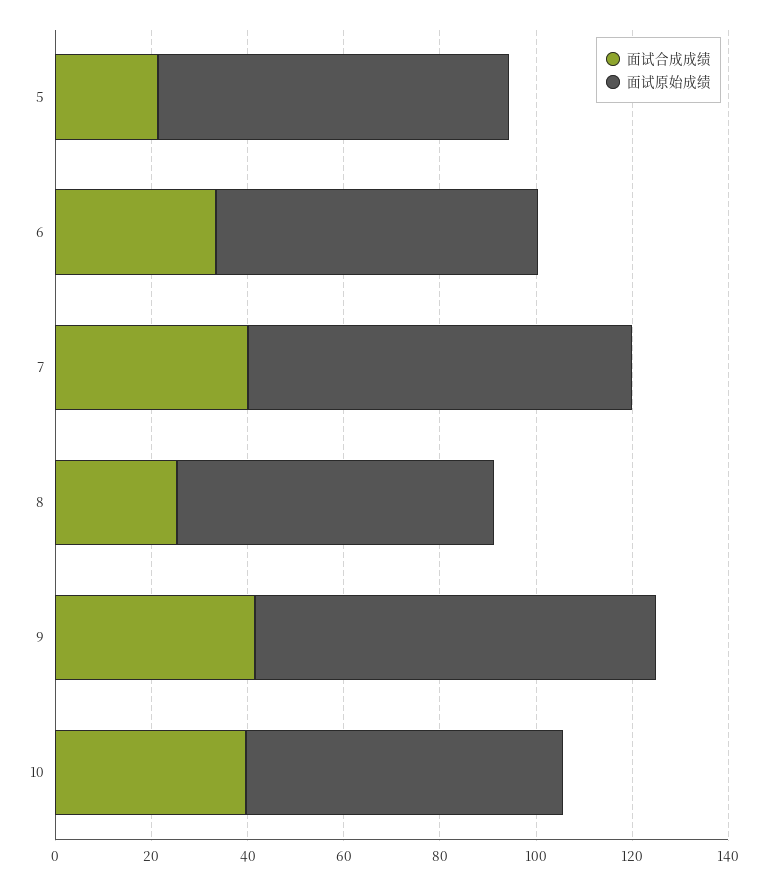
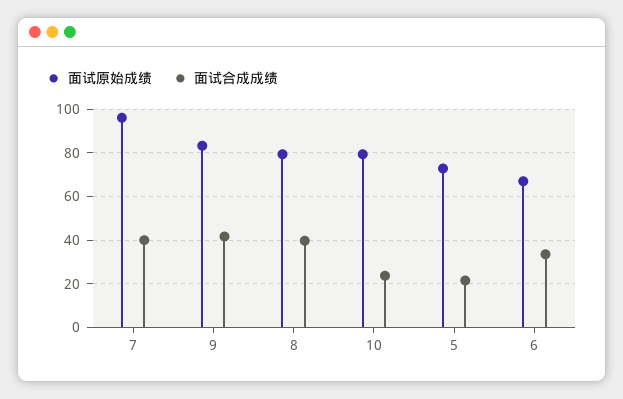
面试原始成绩, 7: 80 -> 95
面试合成成绩, 8: 25 -> 40
面试原始成绩, 8: 65 -> 80
面试合成成绩, 10: 40 -> 25
面试原始成绩, 10: 65 -> 80

